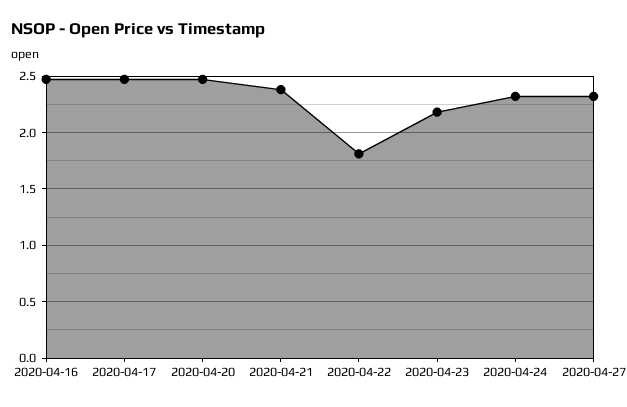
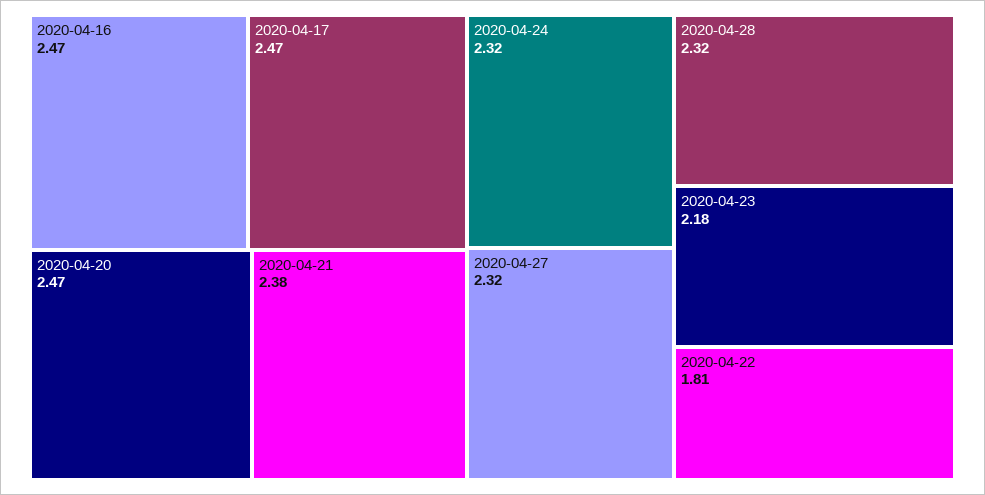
2020-04-28: none -> 2.32

